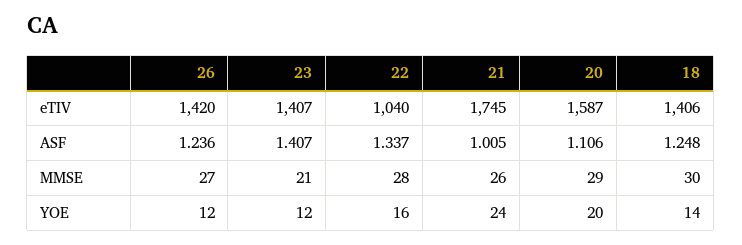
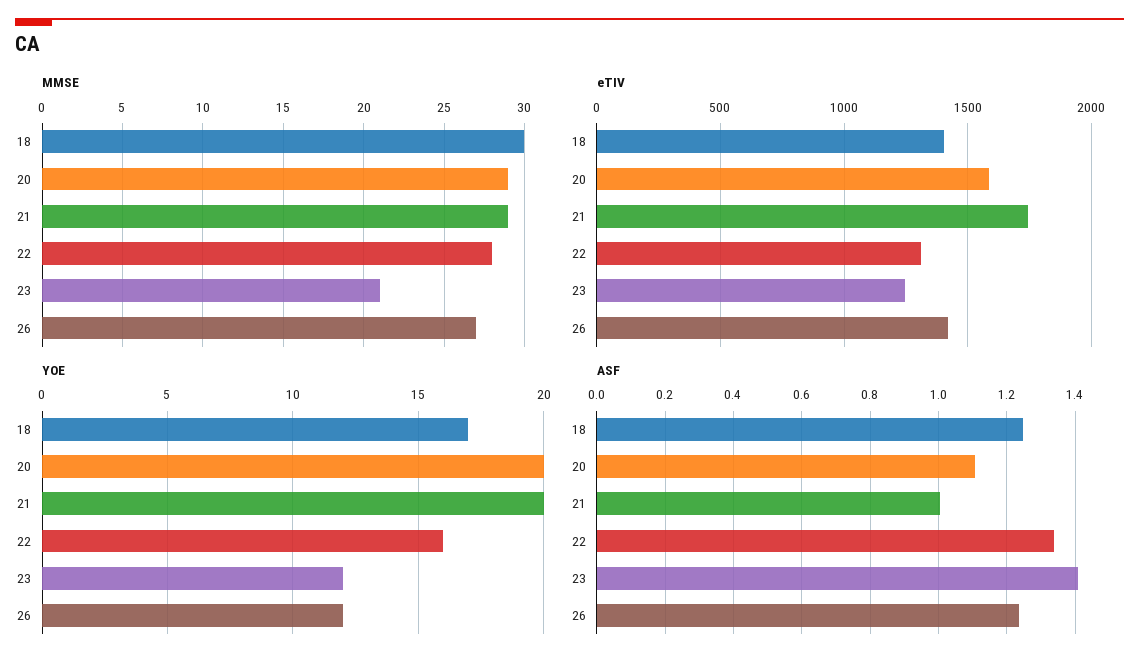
eTIV, 23: 1407 -> 1250
eTIV, 22: 1040 -> 1300
MMSE, 21: 26 -> 29
YOE, 21: 24 -> 20
YOE, 18: 14 -> 17

